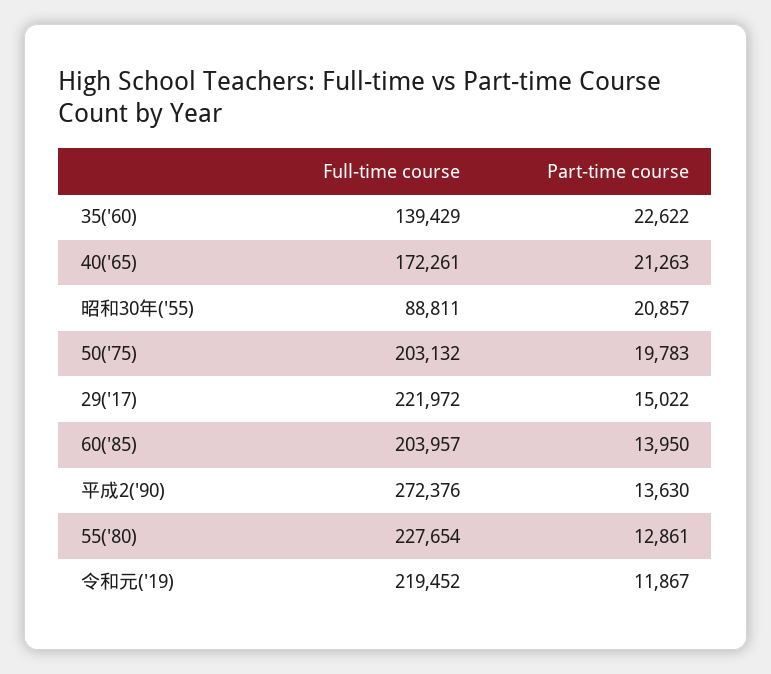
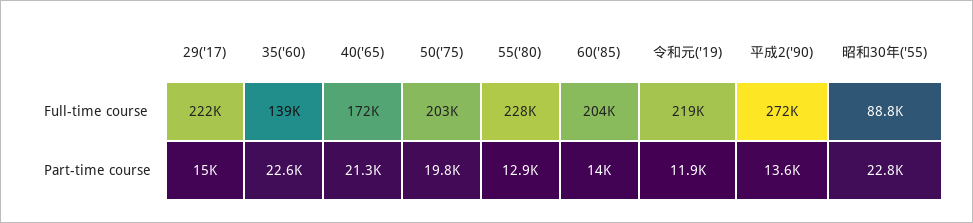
Part-time course, 昭和30年('55): 20857 -> 22800

